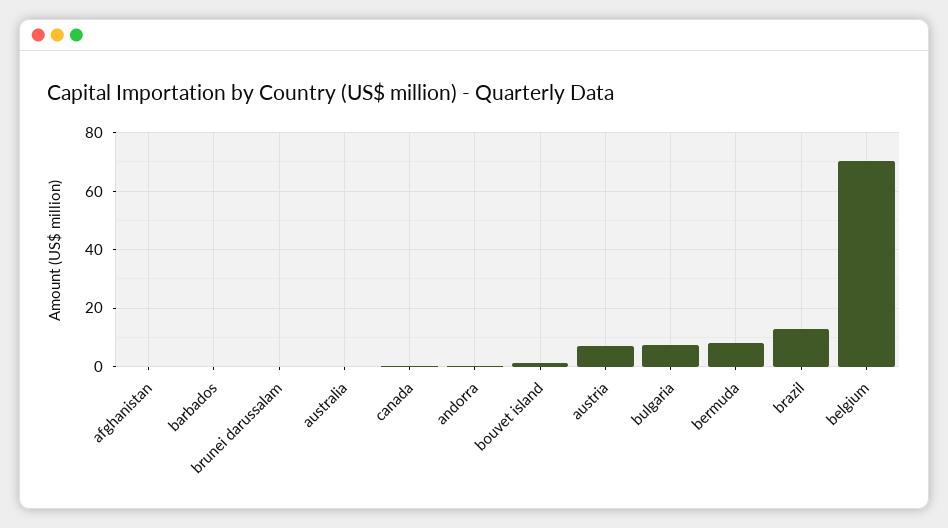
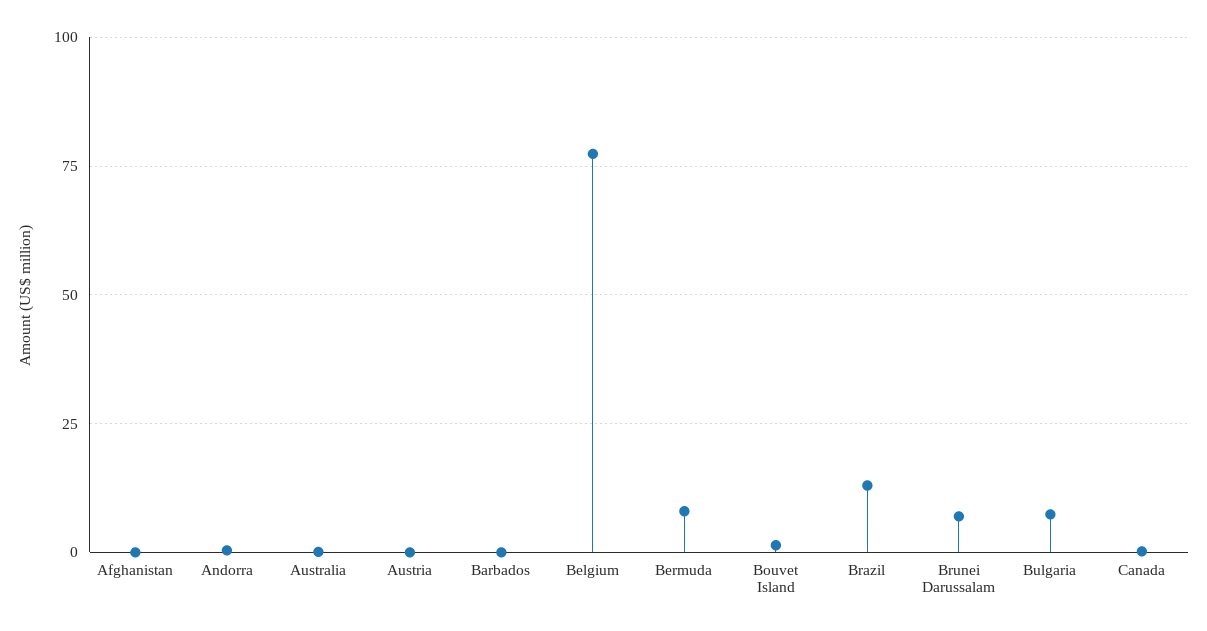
brunei darussalam: 0 -> 7.5
austria: 7.5 -> 0
belgium: 70 -> 77.5

